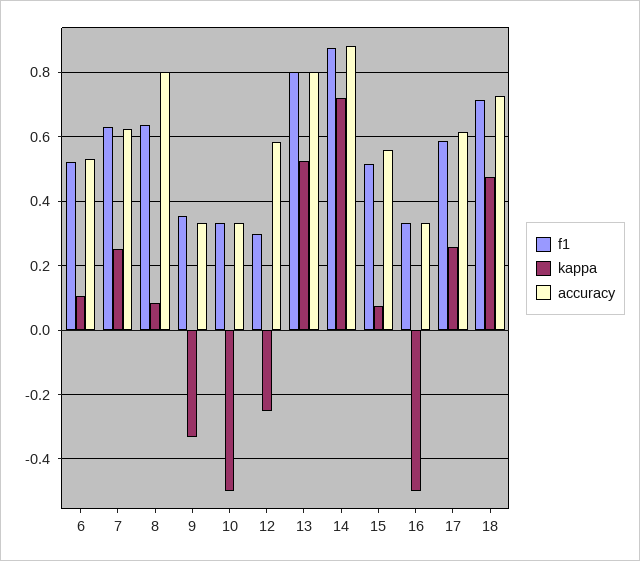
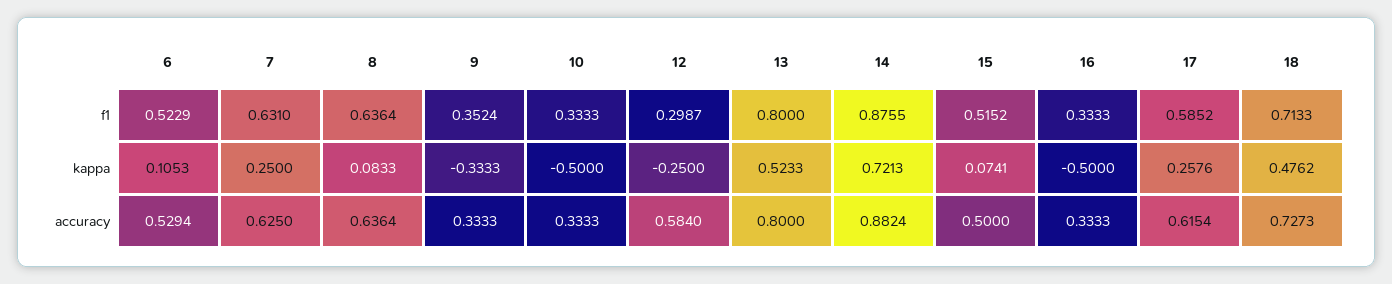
accuracy, 8: 0.8 -> 0.6364
accuracy, 15: 0.56 -> 0.5

